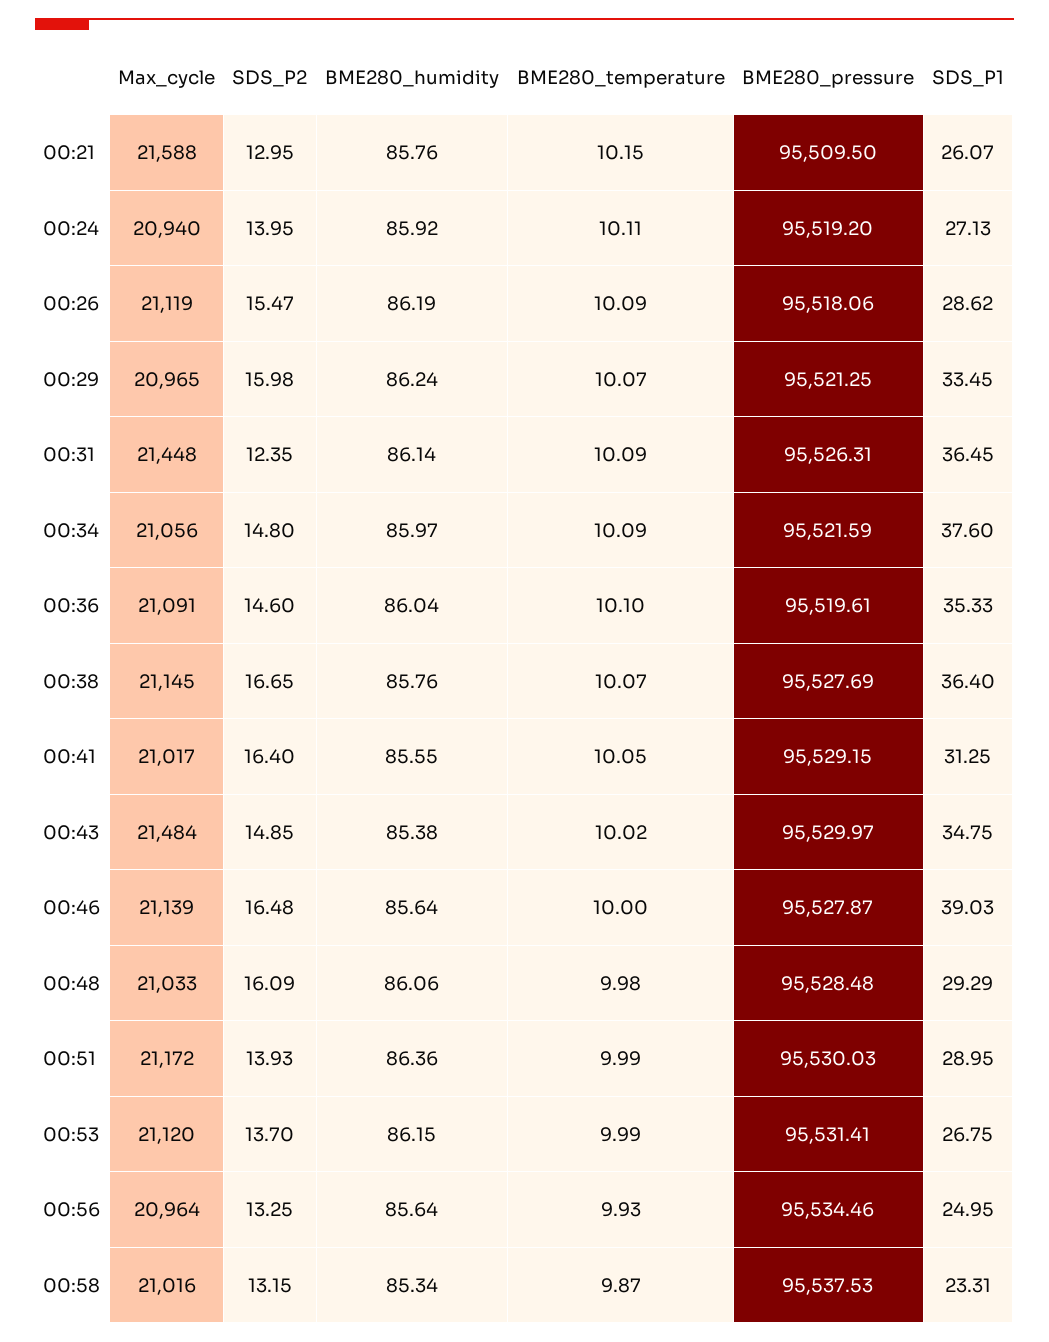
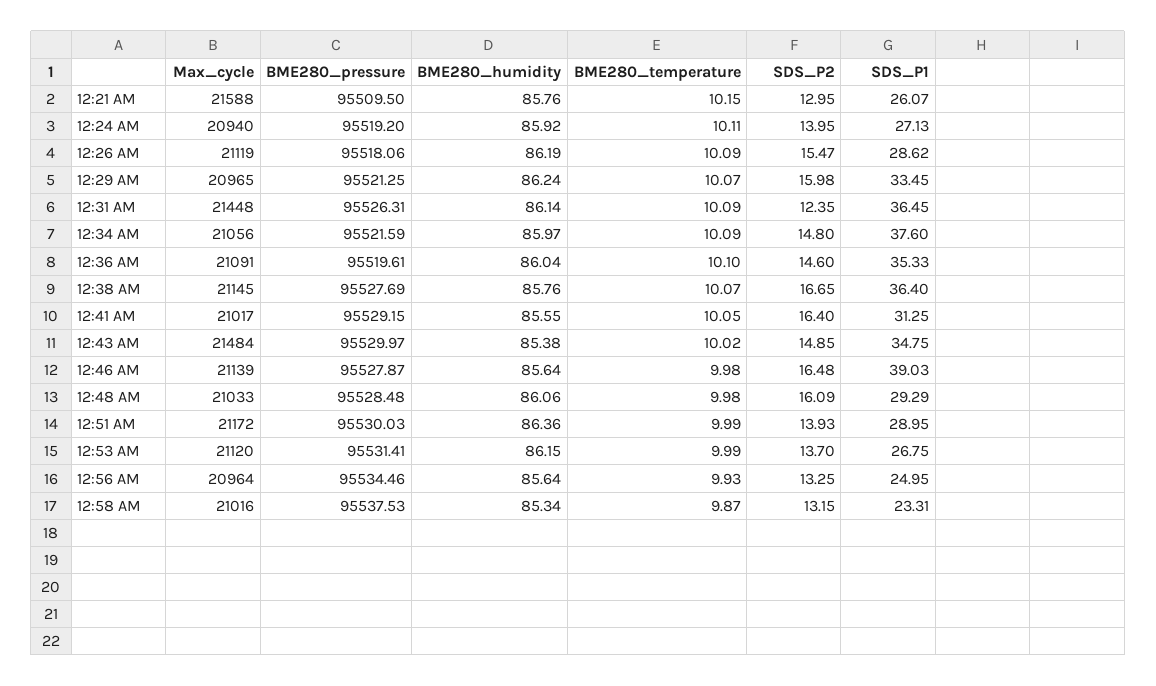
BME280_temperature, 00:46: 10 -> 9.98

